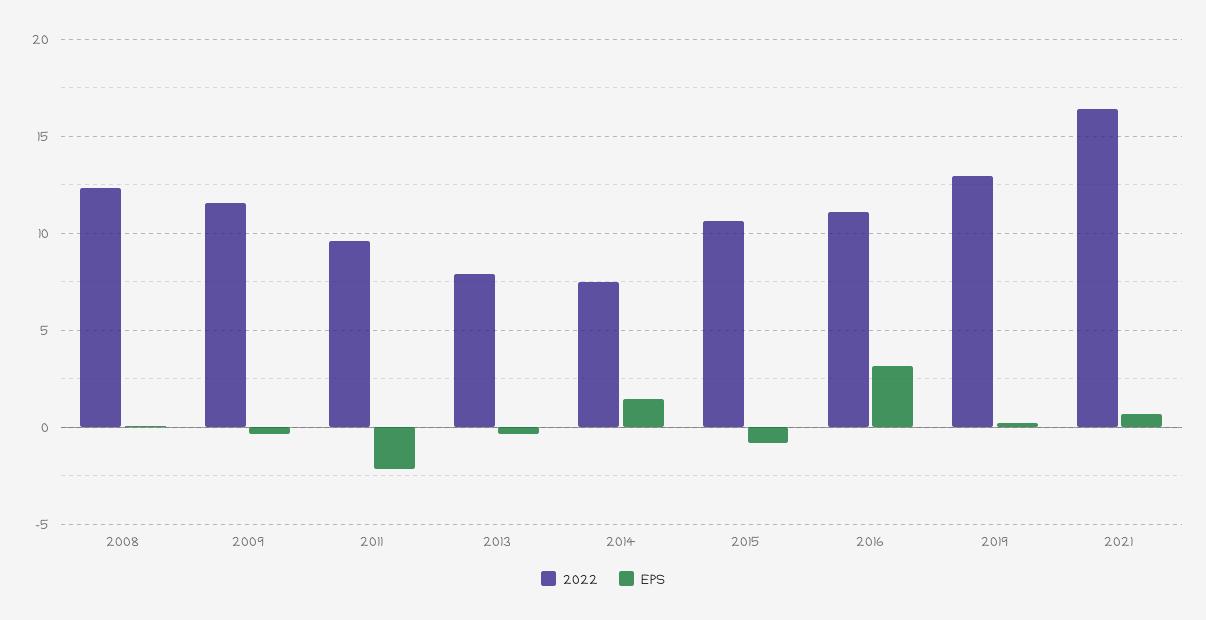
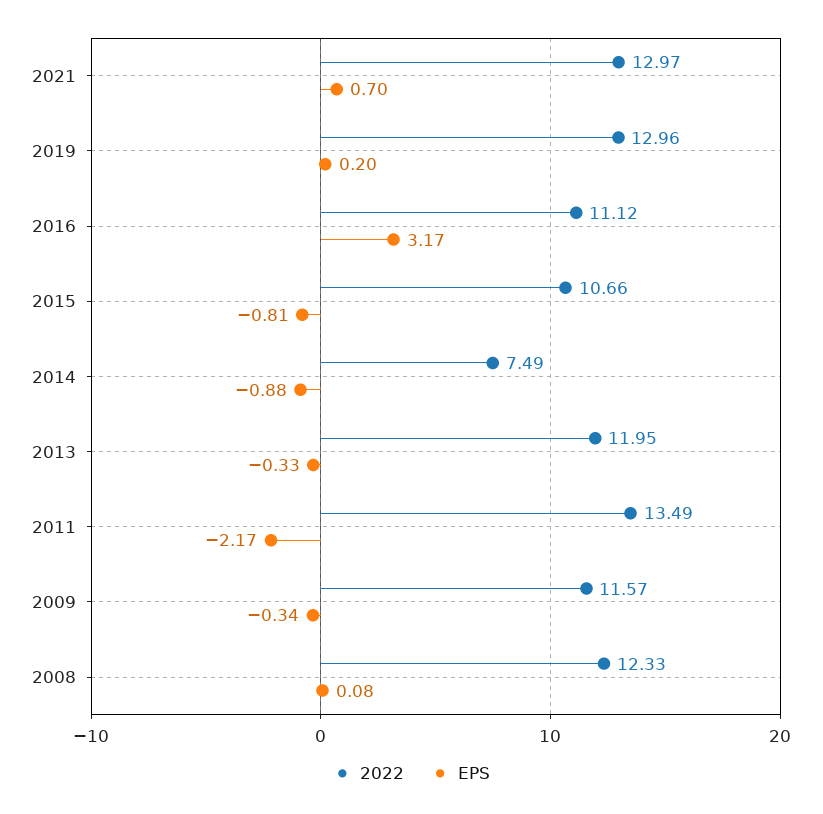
2022, 2011: 9.5 -> 13.49
2022, 2013: 8 -> 11.95
EPS, 2014: 1.5 -> -0.88
2022, 2021: 16.5 -> 12.97

